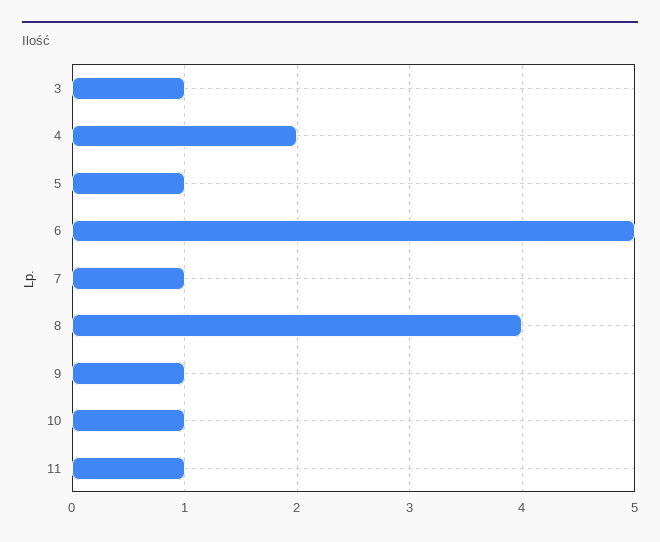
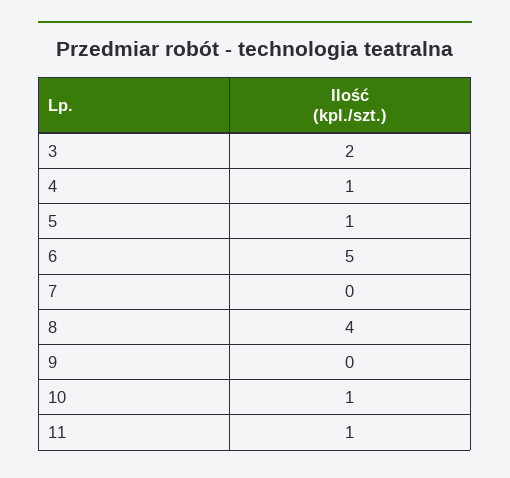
3: 1 -> 2
4: 2 -> 1
7: 1 -> 0
9: 1 -> 0

